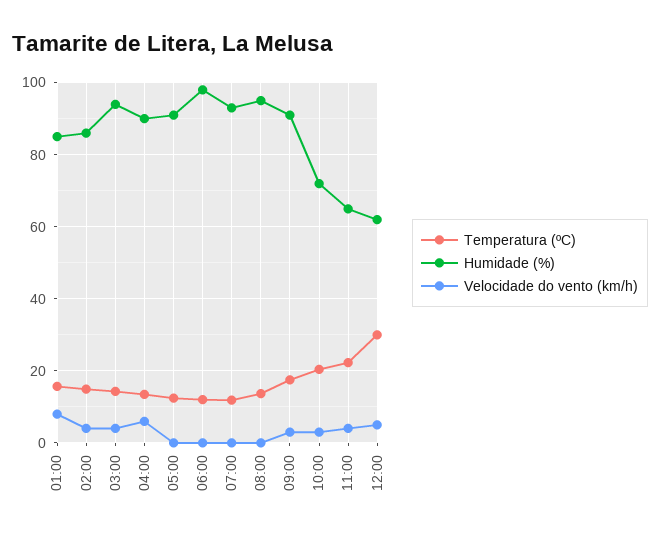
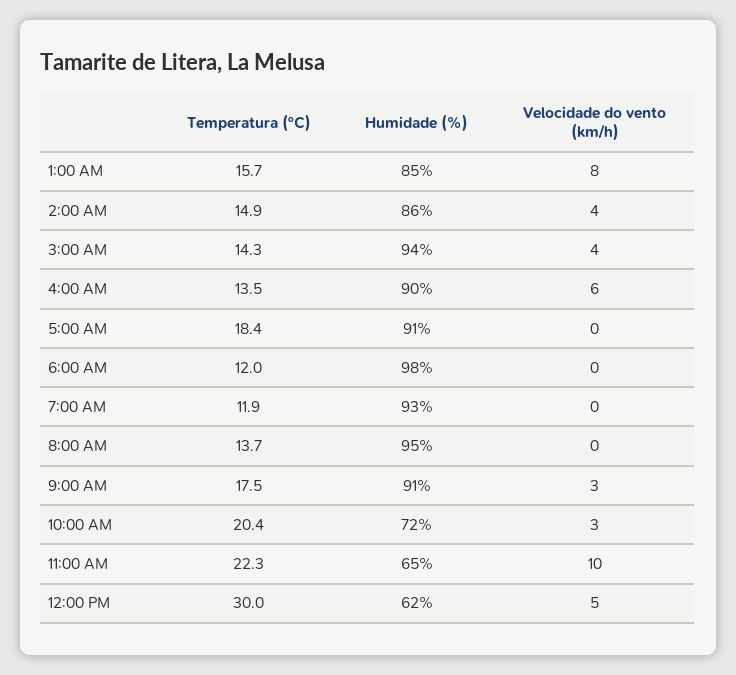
Temperatura (ºC), 05:00: 12 -> 18.4
Velocidade do vento (km/h), 11:00: 4 -> 10

